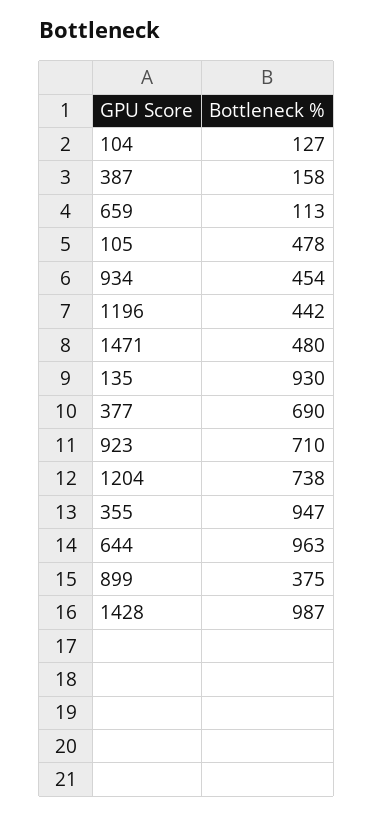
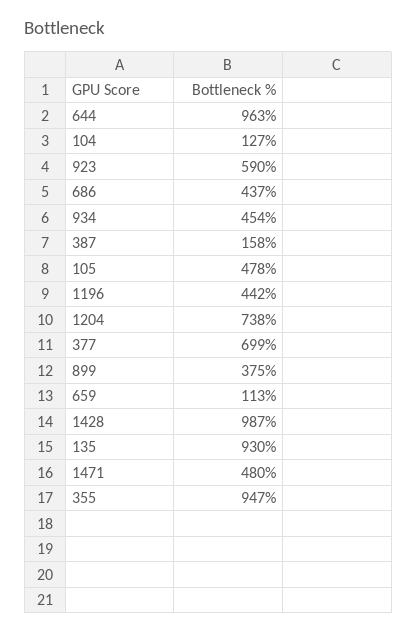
377: 690 -> 699
923: 710 -> 590
686: none -> 437

